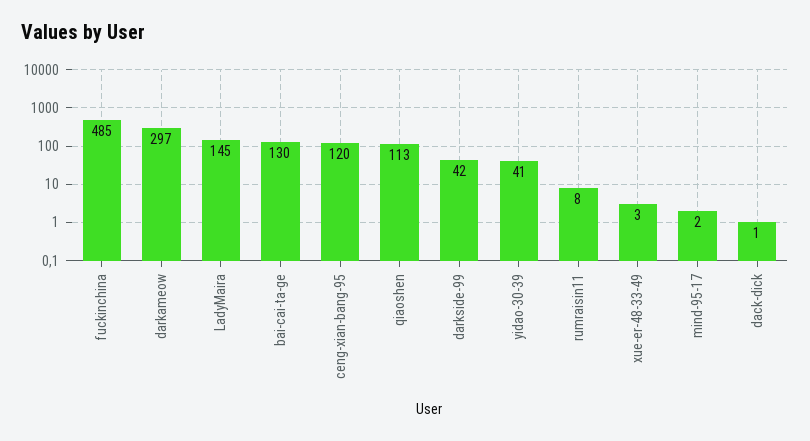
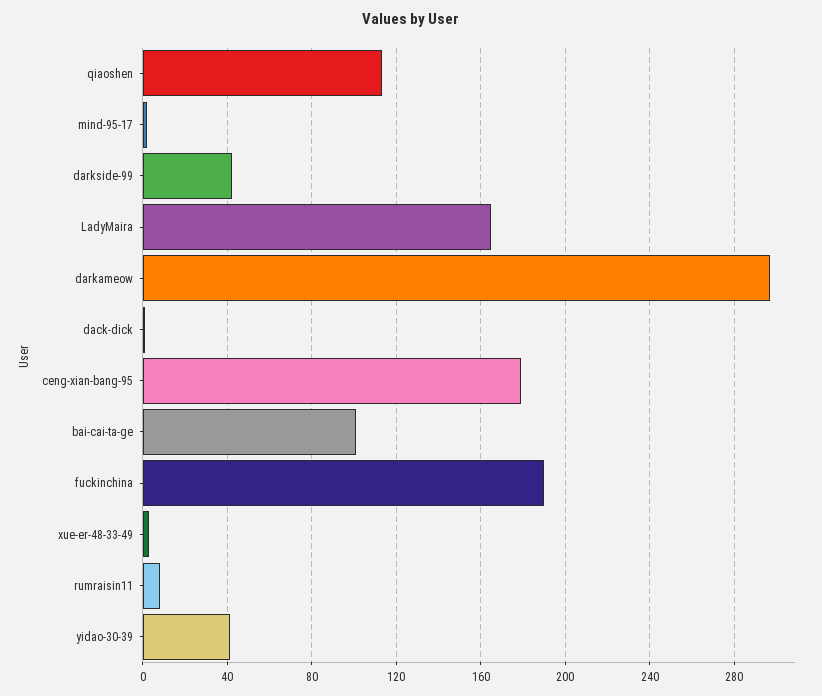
fuckinchina: 485 -> 190
LadyMaira: 145 -> 165
bai-cai-ta-ge: 130 -> 100
ceng-xian-bang-95: 120 -> 180

